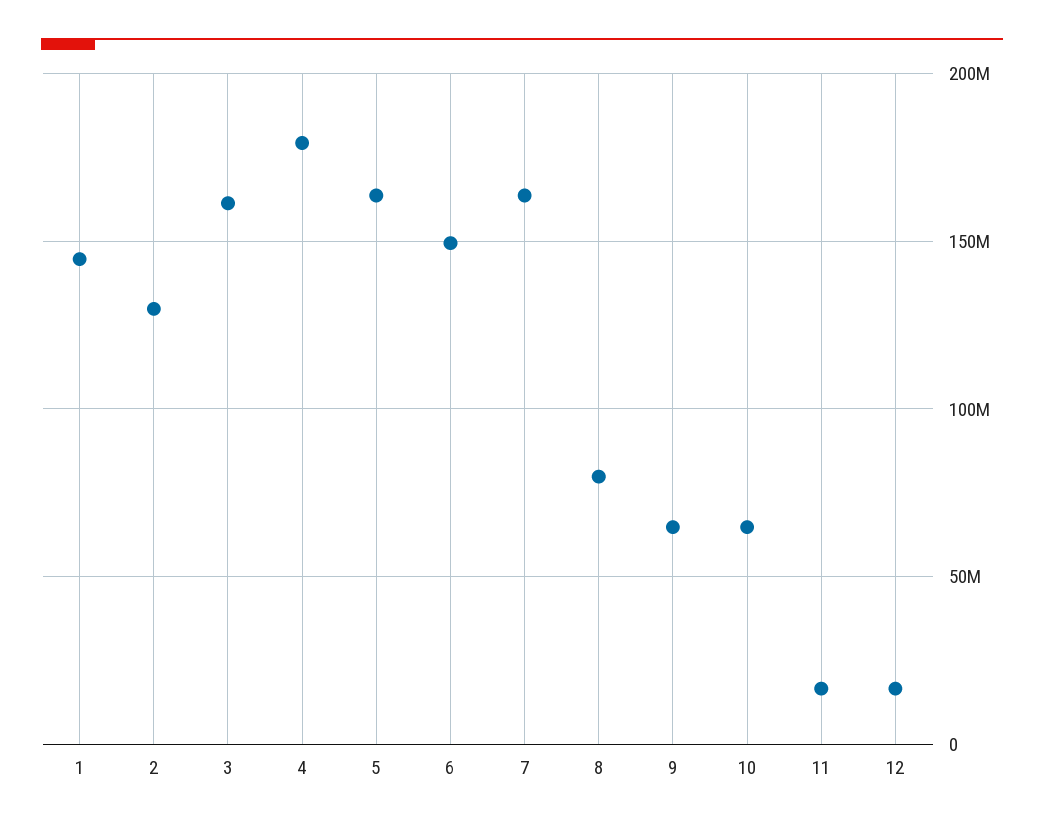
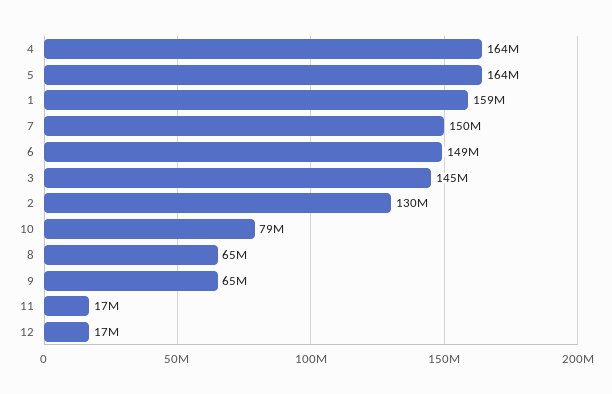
1: 145000000 -> 159000000
3: 160000000 -> 145000000
4: 180000000 -> 164000000
7: 165000000 -> 150000000
8: 80000000 -> 65000000
10: 65000000 -> 79000000

